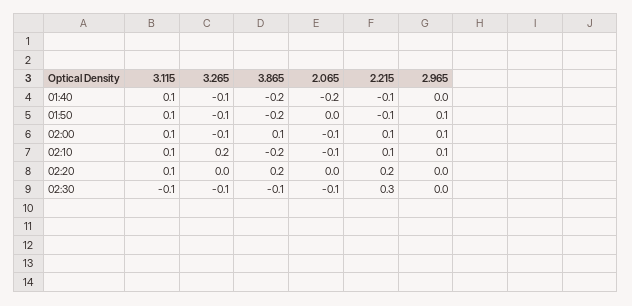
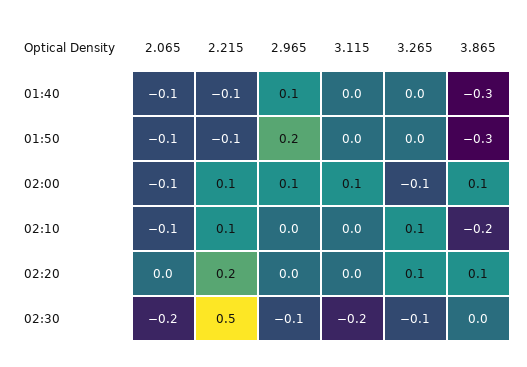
3.115, 01:40: 0.1 -> 0
3.265, 01:40: -0.1 -> 0
3.865, 01:40: -0.2 -> -0.3
2.065, 01:40: -0.2 -> -0.1
2.965, 01:40: 0 -> 0.1
3.115, 01:50: 0.1 -> 0
3.265, 01:50: -0.1 -> 0
3.865, 01:50: -0.2 -> -0.3
2.065, 01:50: 0 -> -0.1
2.965, 01:50: 0.1 -> 0.2
3.115, 02:10: 0.1 -> 0
3.265, 02:10: 0.2 -> 0.1
2.965, 02:10: 0.1 -> 0
3.115, 02:20: 0.1 -> 0
3.265, 02:20: 0 -> 0.1
3.865, 02:20: 0.2 -> 0.1
3.115, 02:30: -0.1 -> -0.2
3.865, 02:30: -0.1 -> 0
2.065, 02:30: -0.1 -> -0.2
2.215, 02:30: 0.3 -> 0.5
2.965, 02:30: 0 -> -0.1

